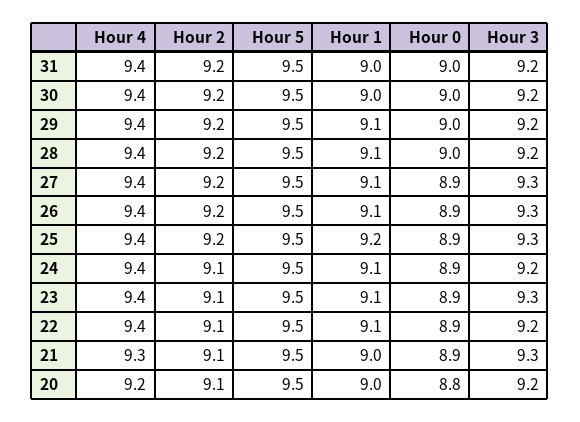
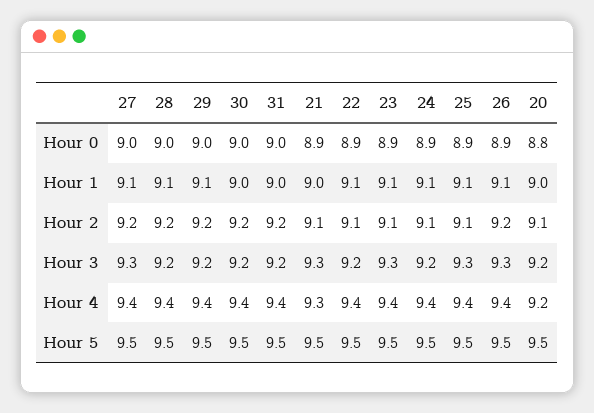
Hour 0, 27: 8.9 -> 9
Hour 2, 25: 9.2 -> 9.1
Hour 1, 25: 9.2 -> 9.1

